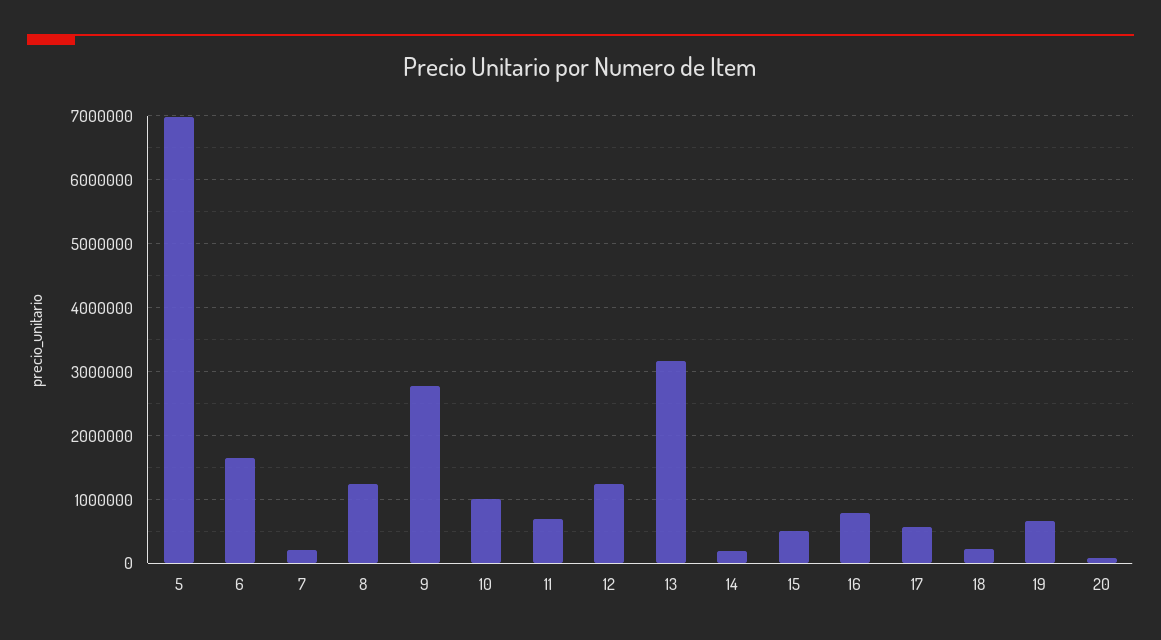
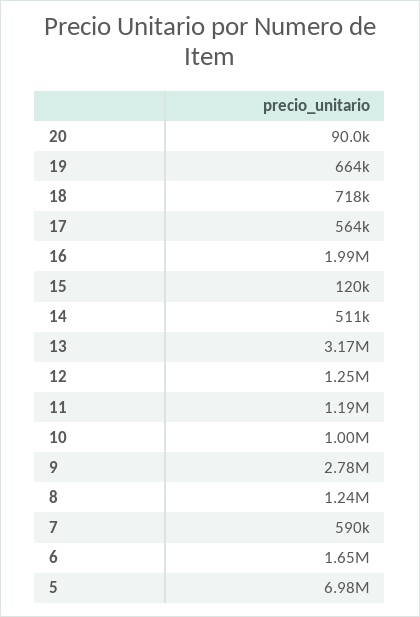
7: 200000 -> 590000
11: 700000 -> 1190000
14: 200000 -> 511000
15: 500000 -> 120000
16: 800000 -> 1990000
18: 200000 -> 718000

